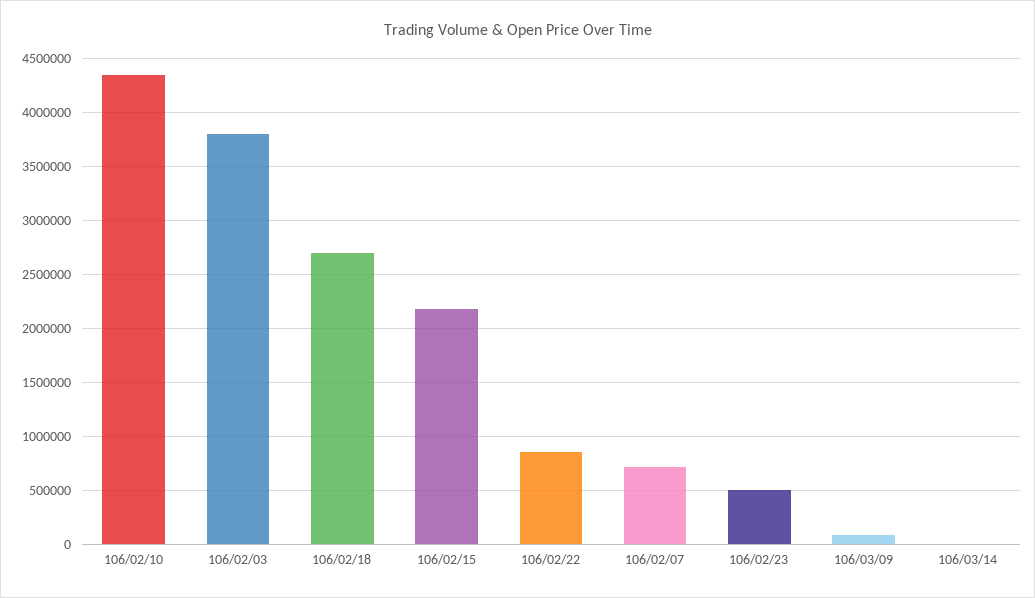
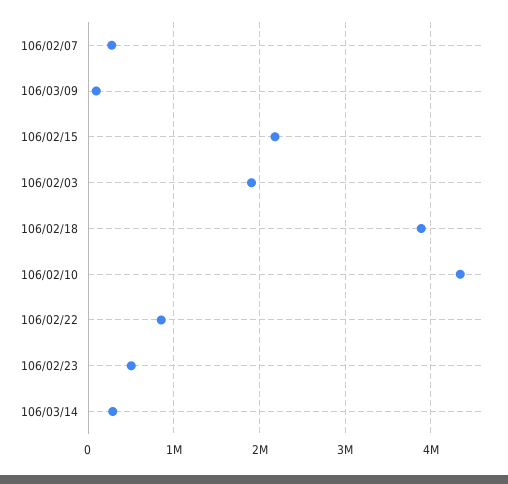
106/02/03: 3800000 -> 1900000
106/02/18: 2700000 -> 3900000
106/02/07: 700000 -> 300000
106/03/14: 0 -> 300000

